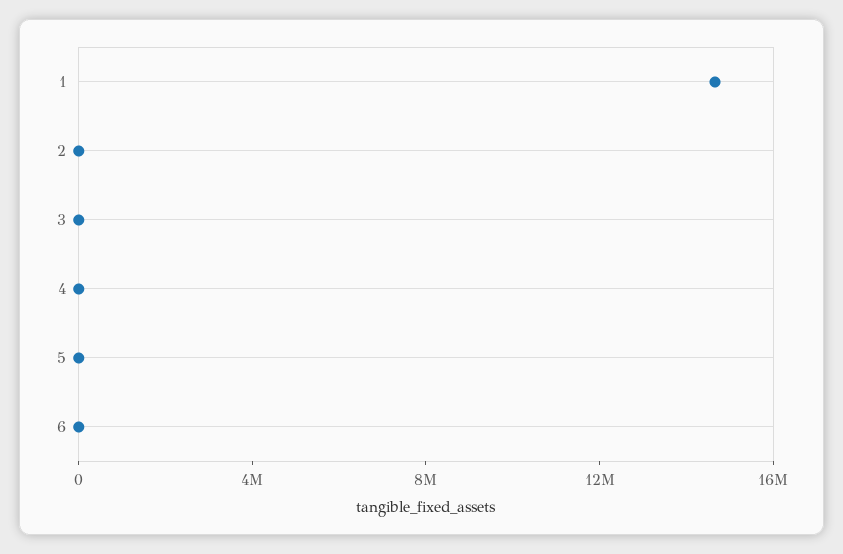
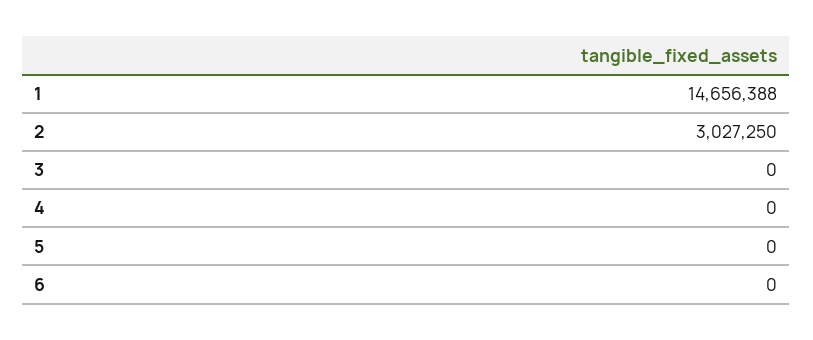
2: 0 -> 3027250

